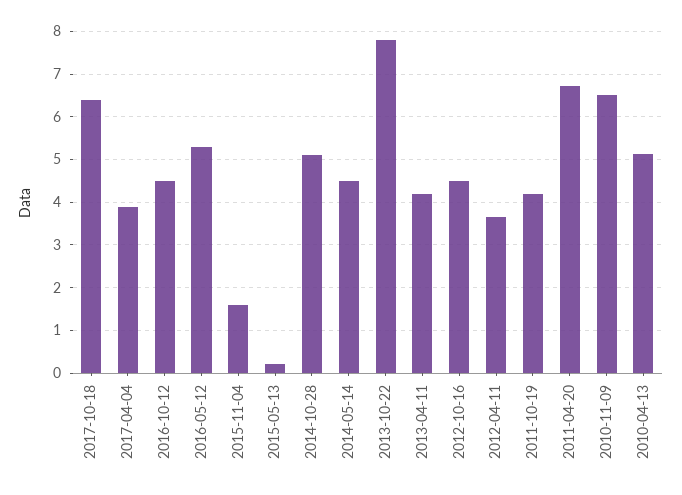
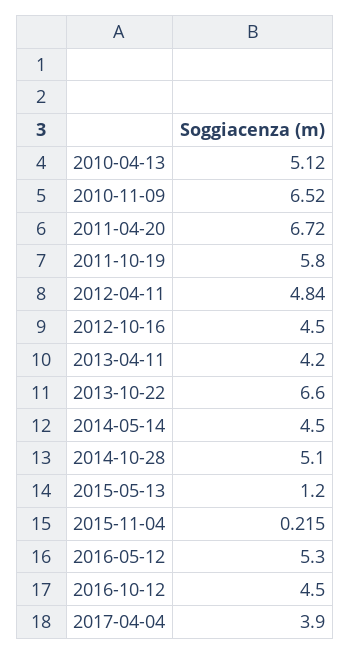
2017-10-18: 6.4 -> none
2015-11-04: 1.6 -> 0.215
2015-05-13: 0.2 -> 1.2
2013-10-22: 7.8 -> 6.6
2012-04-11: 3.6 -> 4.84
2011-10-19: 4.2 -> 5.8

